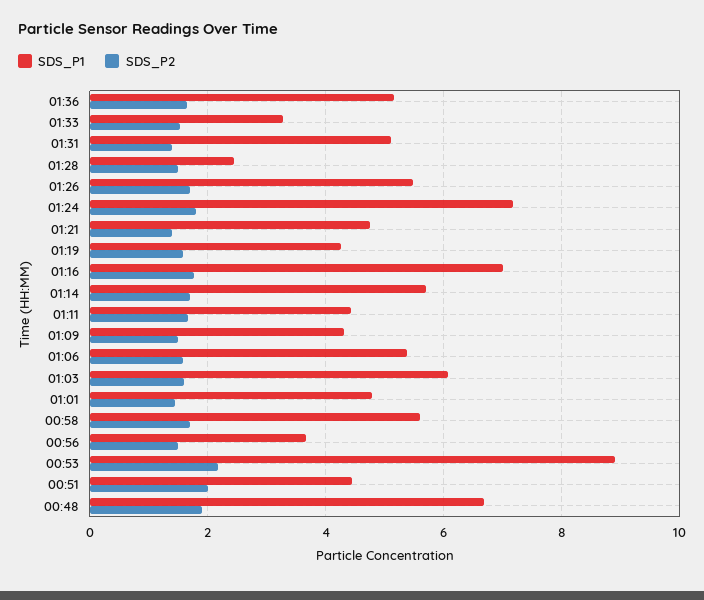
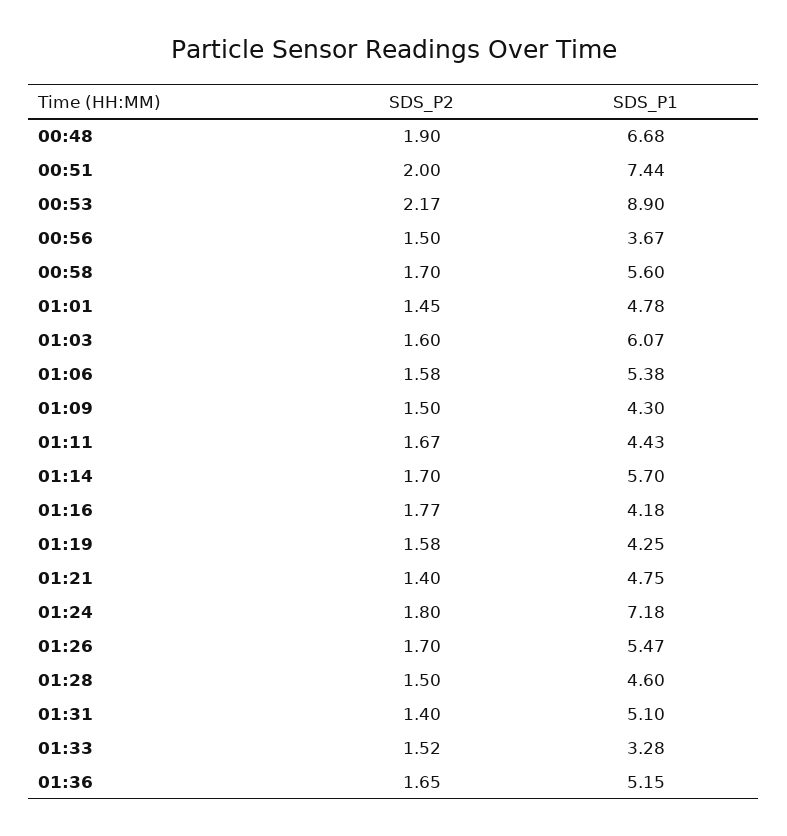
SDS_P1, 01:28: 2.4 -> 4.6
SDS_P1, 01:16: 7 -> 4.18
SDS_P1, 00:51: 4.4 -> 7.44

